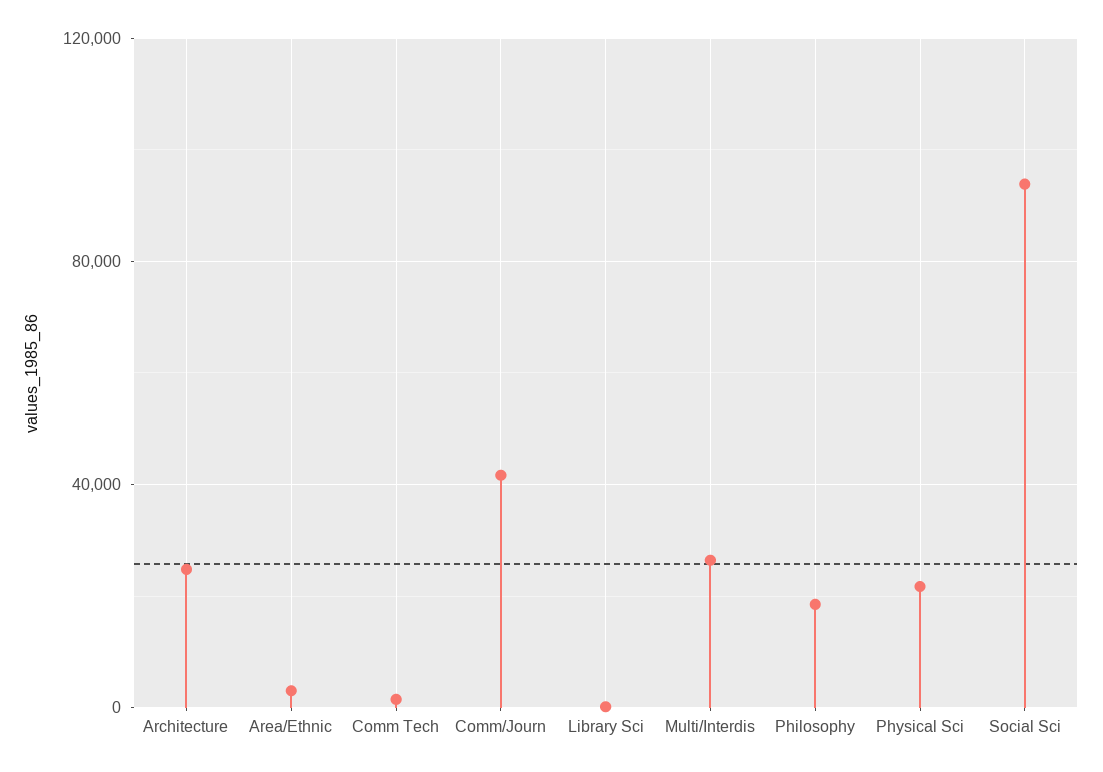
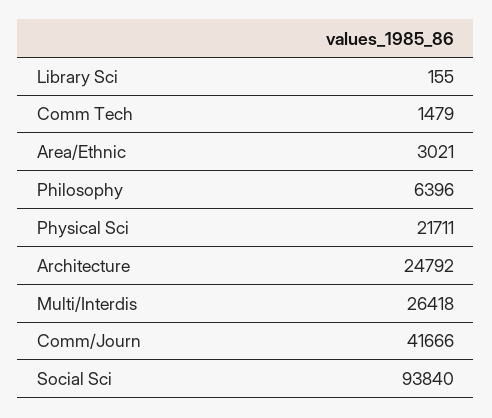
Philosophy: 20000 -> 6396

